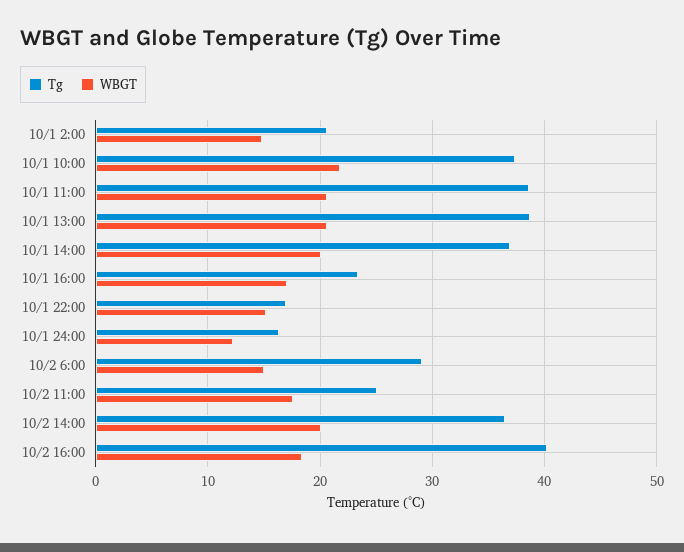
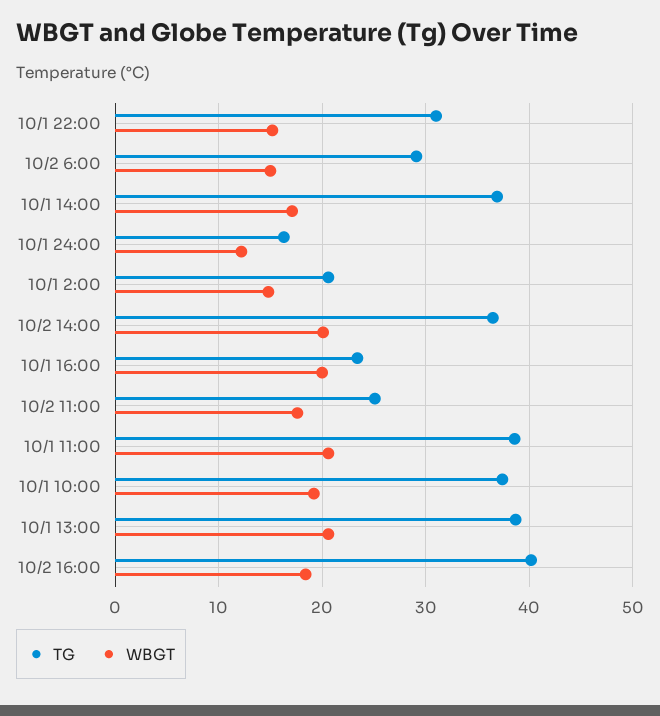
WBGT, 10/1 10:00: 22 -> 19
WBGT, 10/1 14:00: 20 -> 17
WBGT, 10/1 16:00: 17 -> 20
Tg, 10/1 22:00: 17 -> 31

